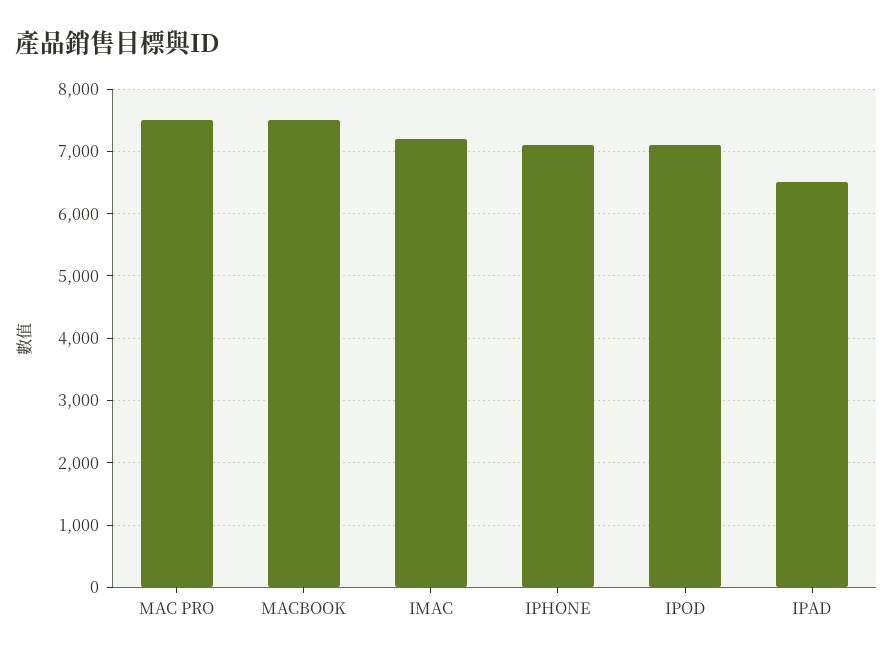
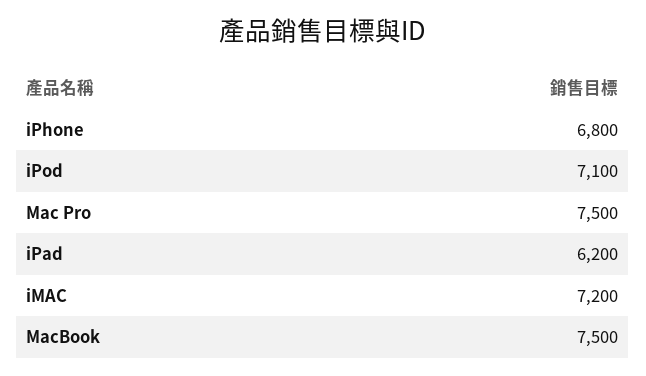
IPHONE: 7100 -> 6800
IPAD: 6500 -> 6200

